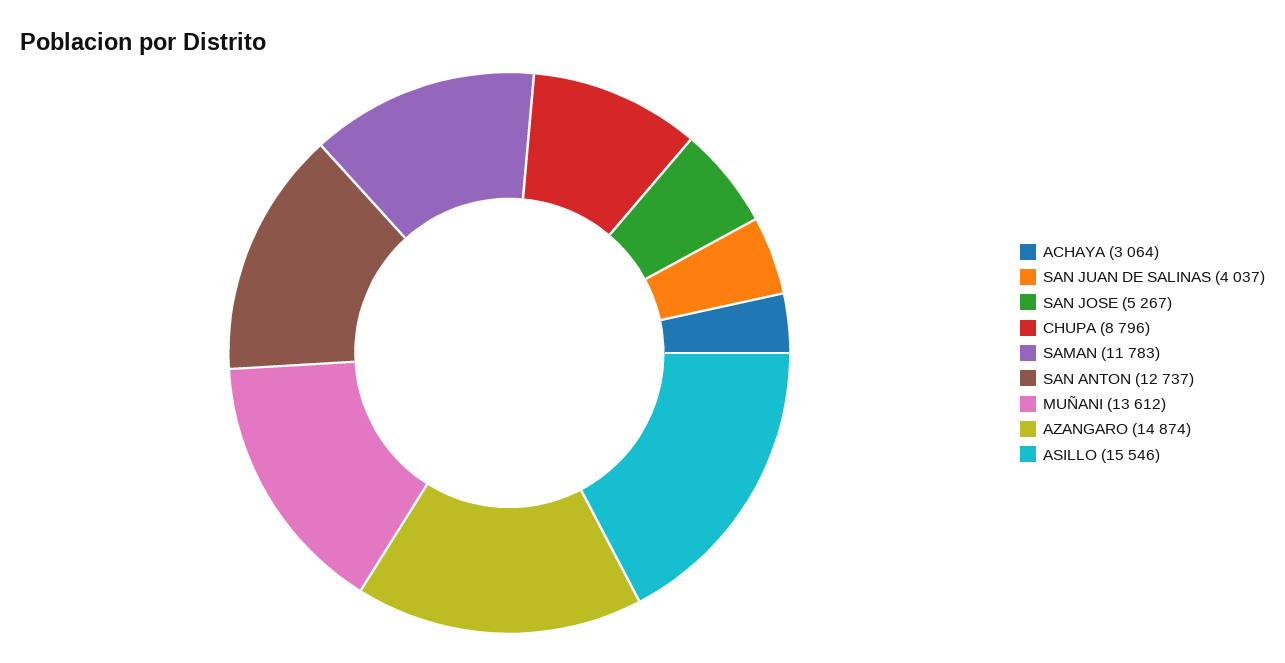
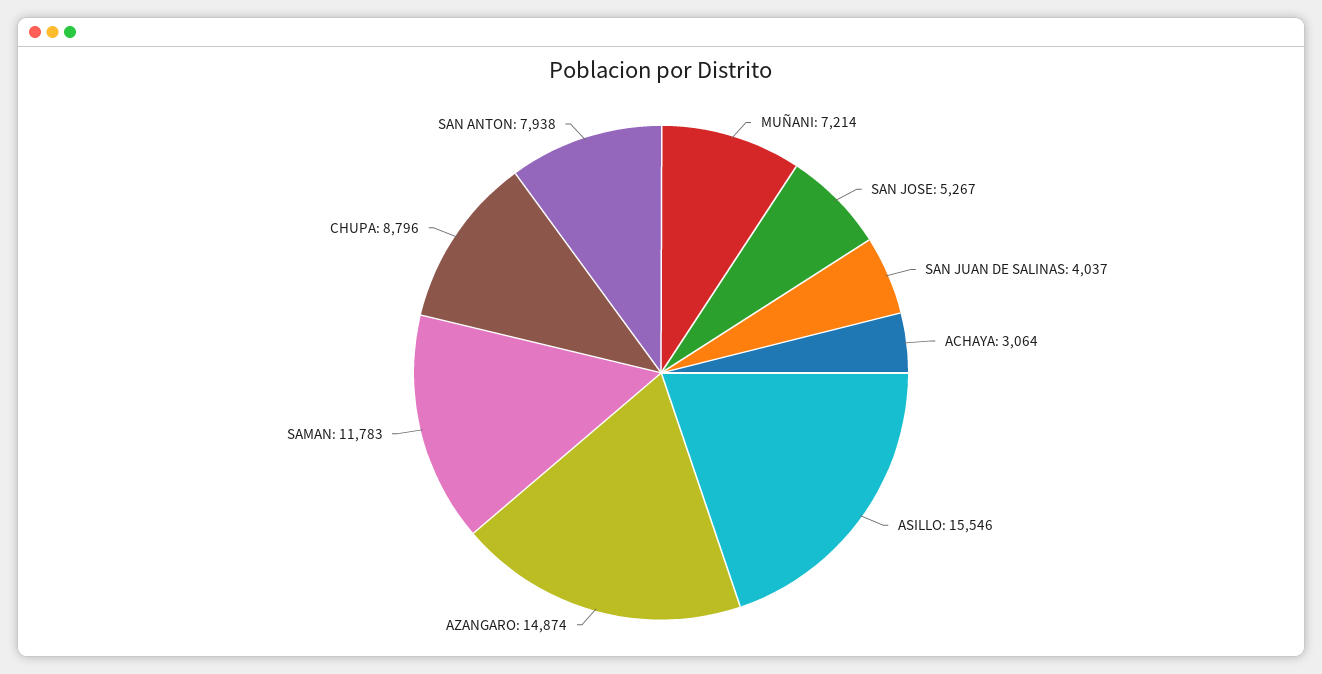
SAN ANTON: 12737 -> 7938
MUÑANI: 13612 -> 7214

